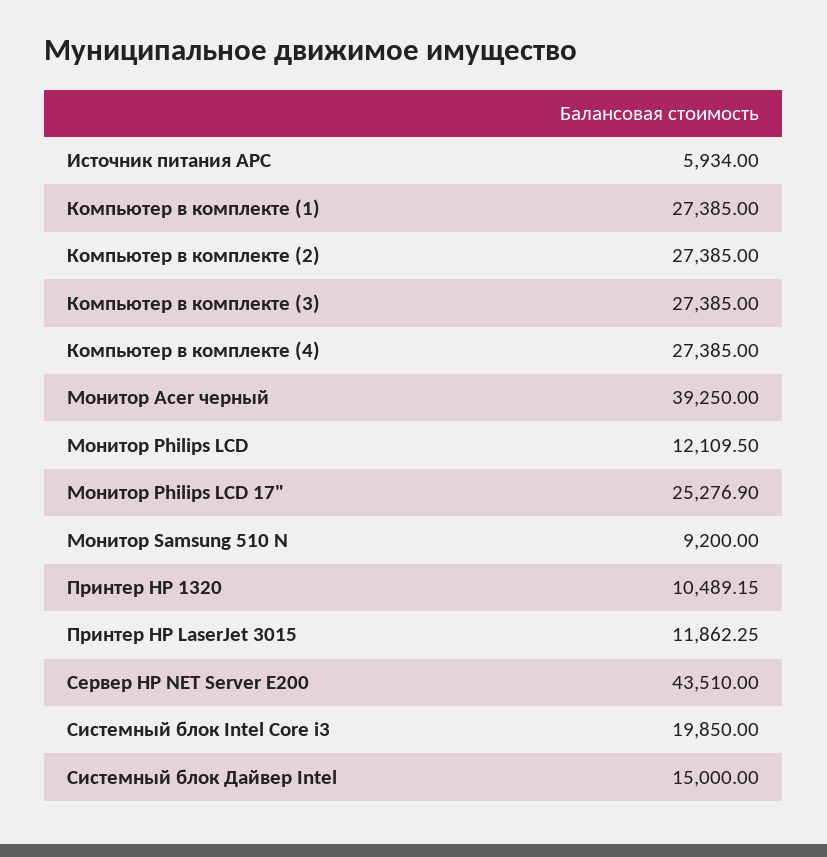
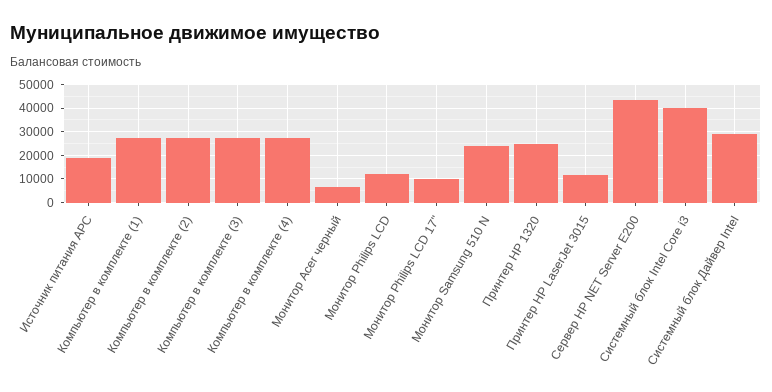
Источник питания APC: 5934 -> 20000
Монитор Acer черный: 39250 -> 5000
Монитор Philips LCD 17": 25276.9 -> 10000
Монитор Samsung 510 N: 9200 -> 25000
Принтер HP 1320: 10489.15 -> 25000
Системный блок Intel Core i3: 19850 -> 40000
Системный блок Дайвер Intel: 15000 -> 30000

